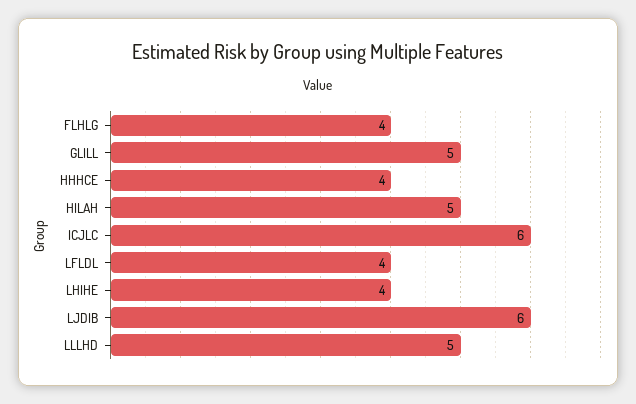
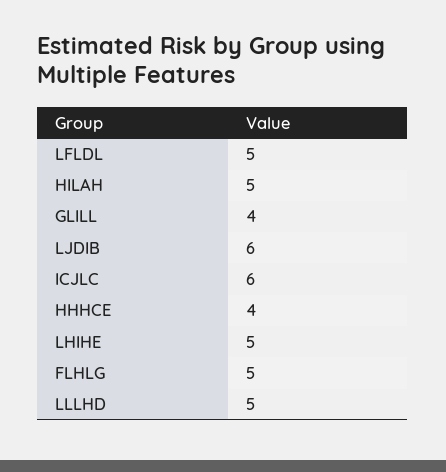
FLHLG: 4 -> 5
GLILL: 5 -> 4
LFLDL: 4 -> 5
LHIHE: 4 -> 5

